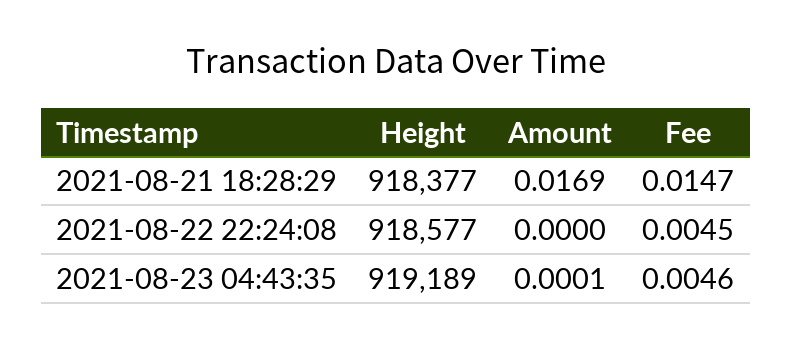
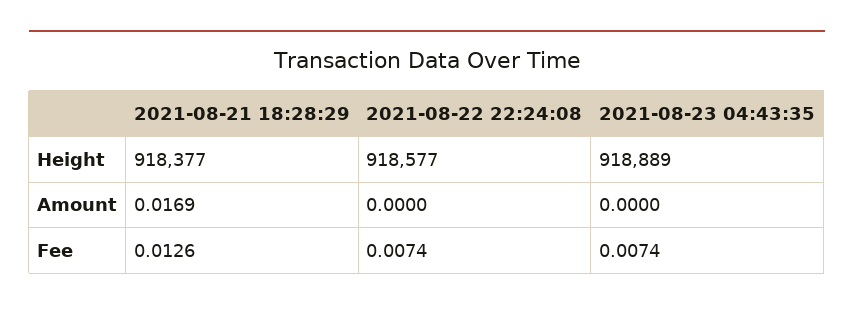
Fee, 2021-08-21 18:28:29: 0.0147 -> 0.0126
Fee, 2021-08-22 22:24:08: 0.0045 -> 0.0074
Height, 2021-08-23 04:43:35: 919189 -> 918889
Amount, 2021-08-23 04:43:35: 0.0001 -> 0
Fee, 2021-08-23 04:43:35: 0.0046 -> 0.0074

